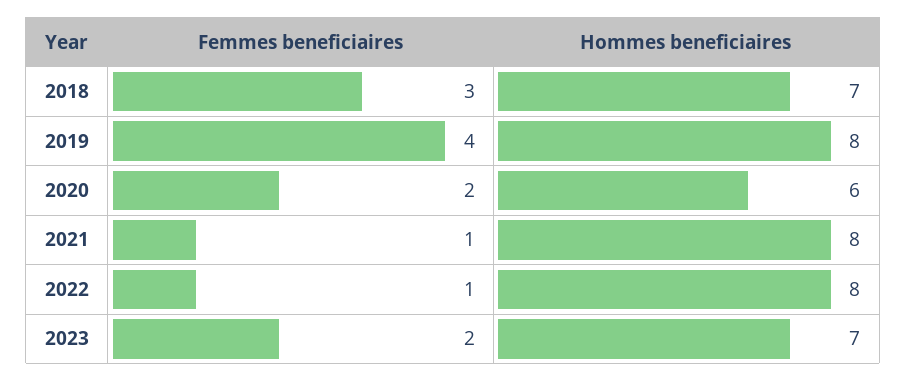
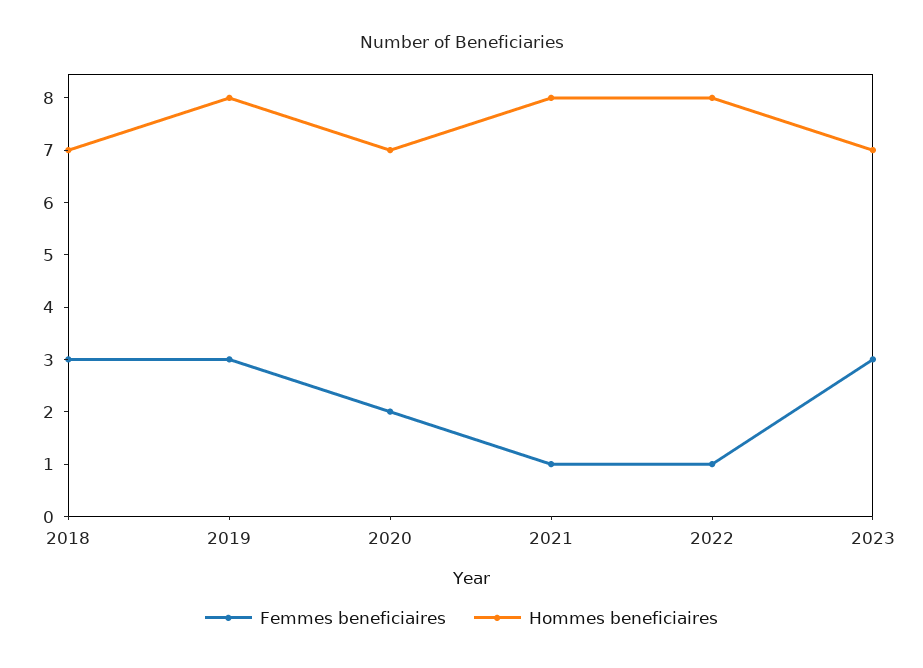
Femmes beneficiaires, 2019: 4 -> 3
Hommes beneficiaires, 2020: 6 -> 7
Femmes beneficiaires, 2023: 2 -> 3

